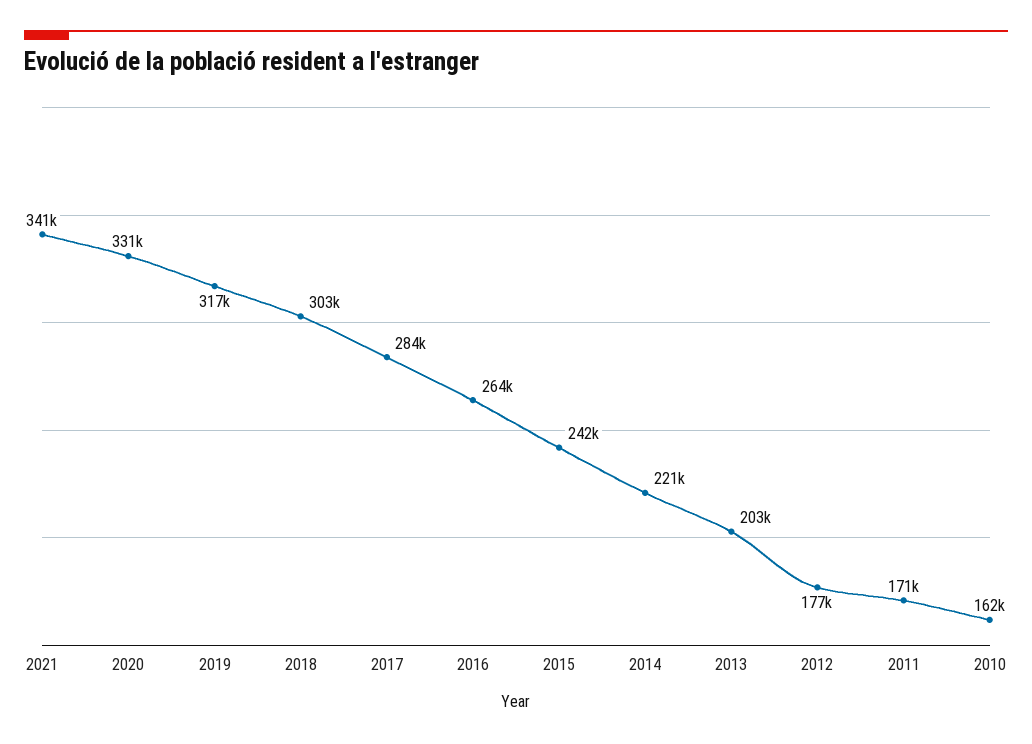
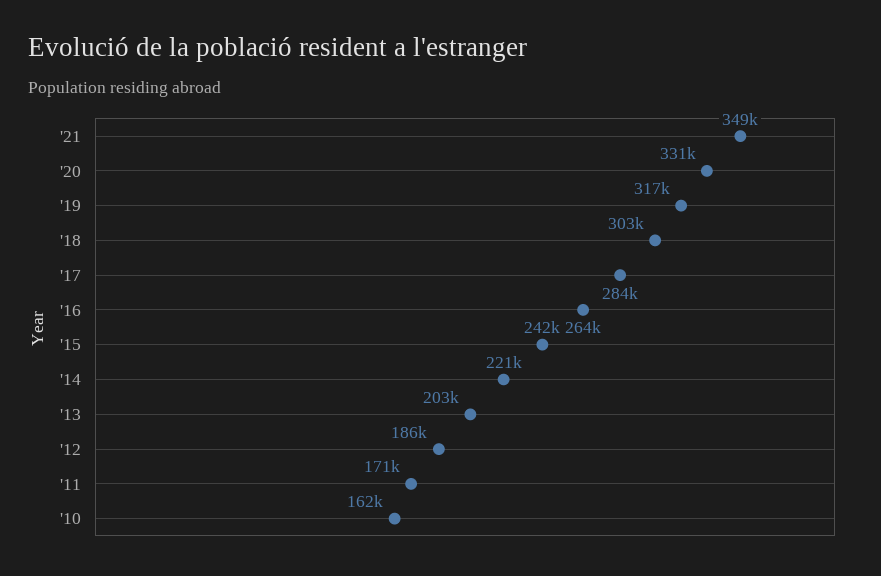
2021: 341000 -> 349000
2012: 177000 -> 186000

